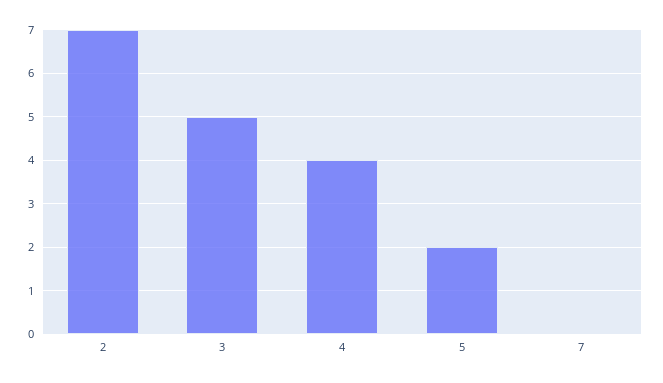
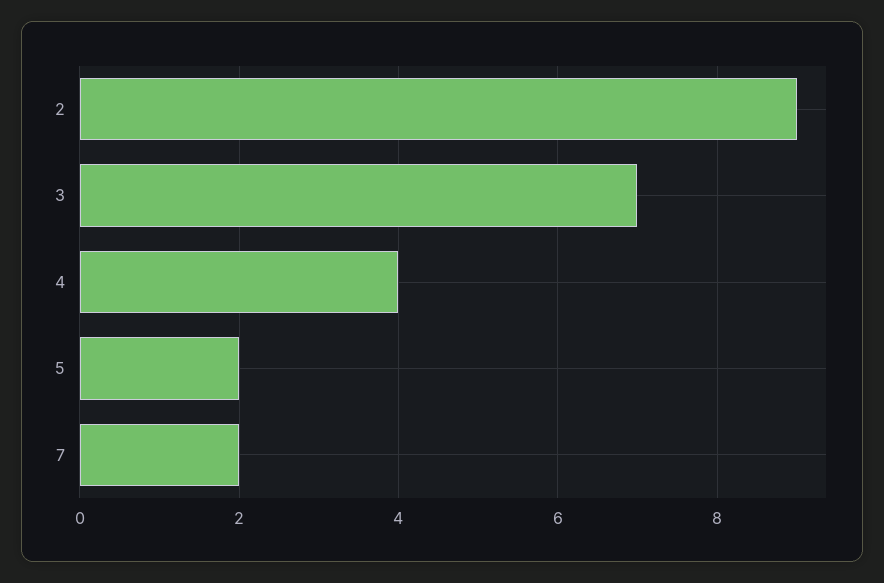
2: 7 -> 9
3: 5 -> 7
7: 0 -> 2

